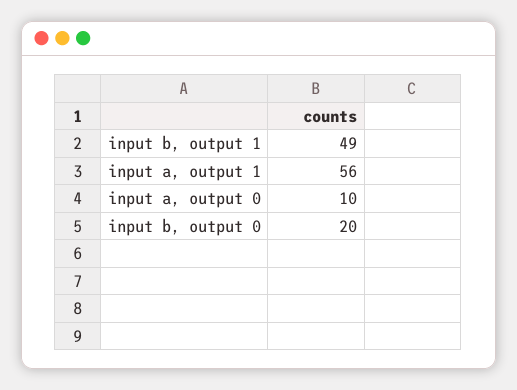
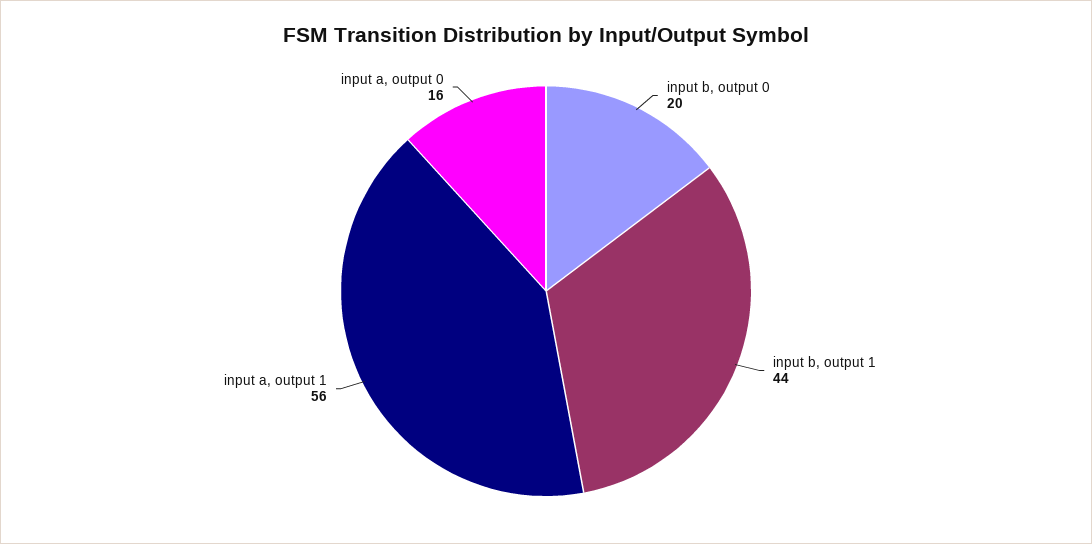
input b, output 1: 49 -> 44
input a, output 0: 10 -> 16

